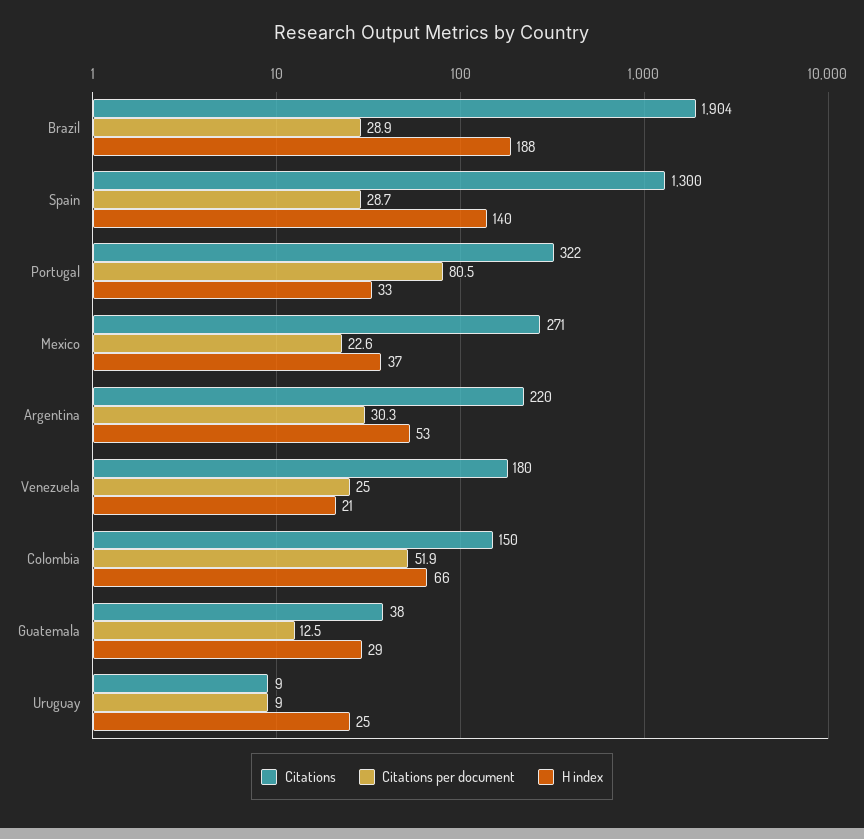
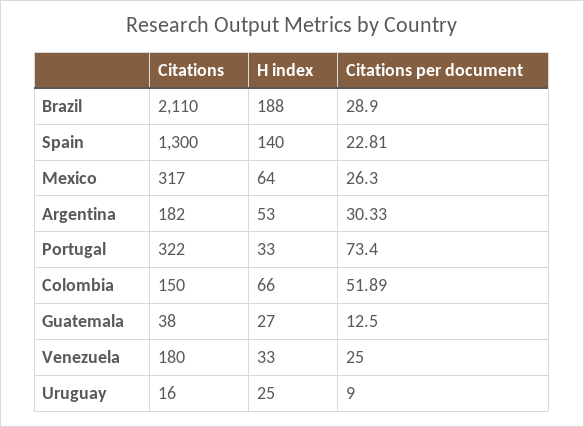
Citations, Brazil: 1904 -> 2110
Citations per document, Spain: 28.7 -> 22.81
Citations per document, Portugal: 80.5 -> 73.4
Citations, Mexico: 271 -> 317
Citations per document, Mexico: 22.6 -> 26.3
H index, Mexico: 37 -> 64
Citations, Argentina: 220 -> 182
H index, Venezuela: 21 -> 33
H index, Guatemala: 29 -> 27
Citations, Uruguay: 9 -> 16

